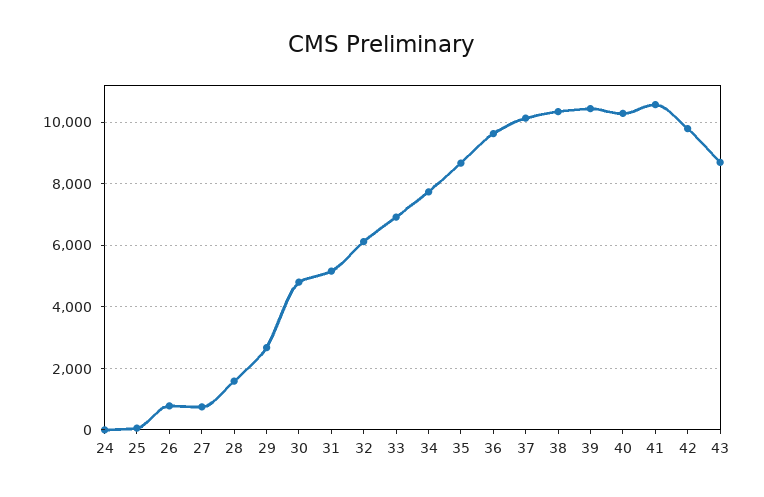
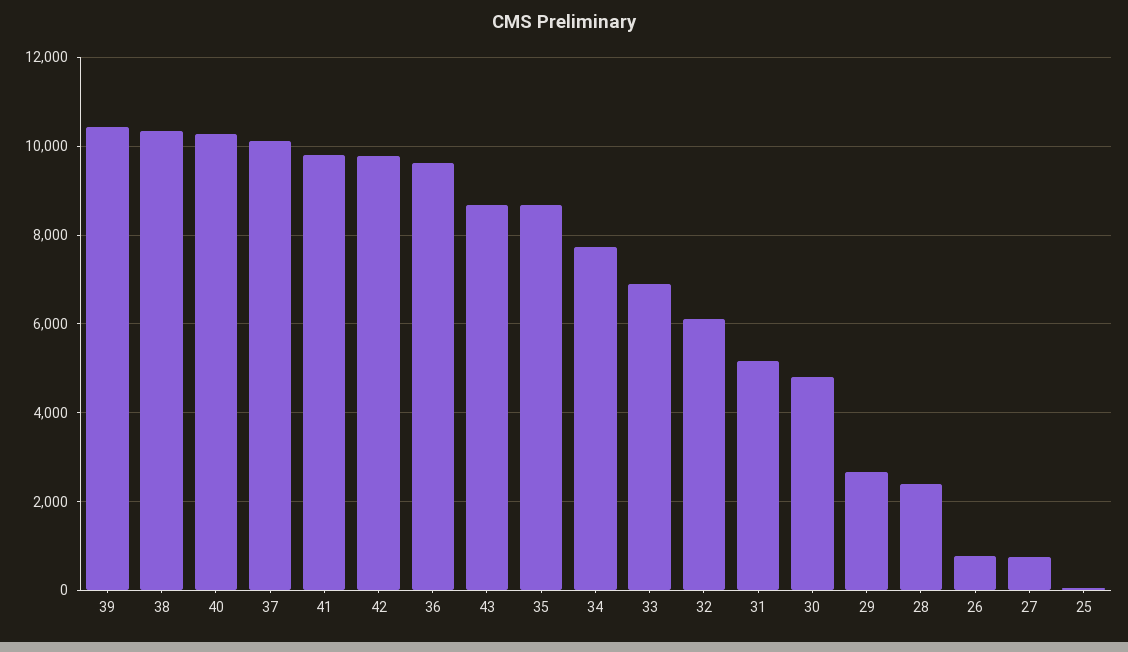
24: 0 -> none
28: 1600 -> 2400
41: 10600 -> 9800

